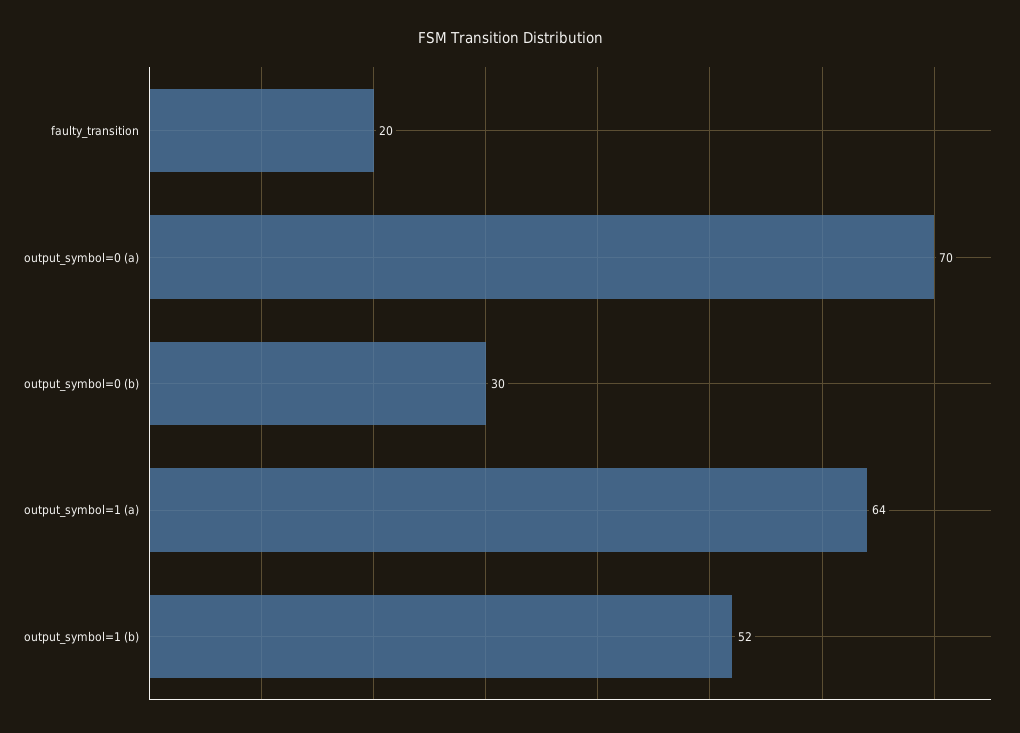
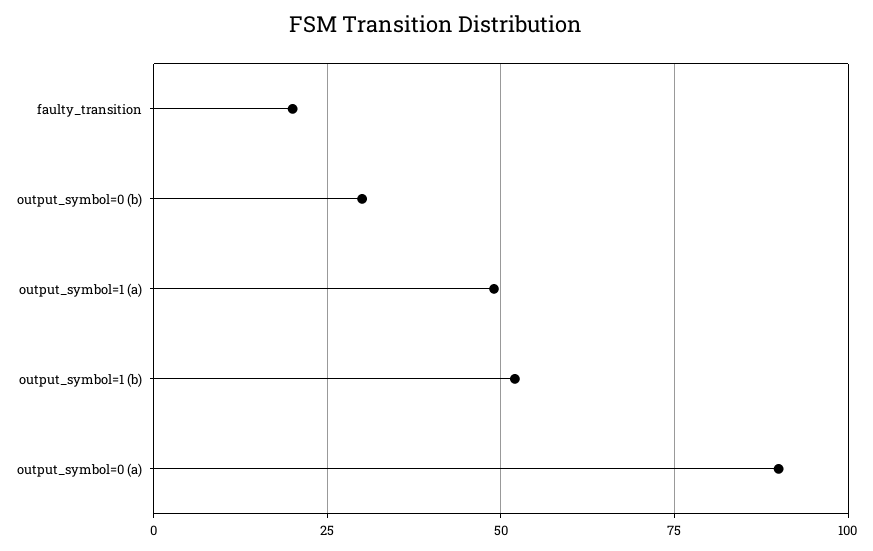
output_symbol=0 (a): 70 -> 90
output_symbol=1 (a): 64 -> 50

